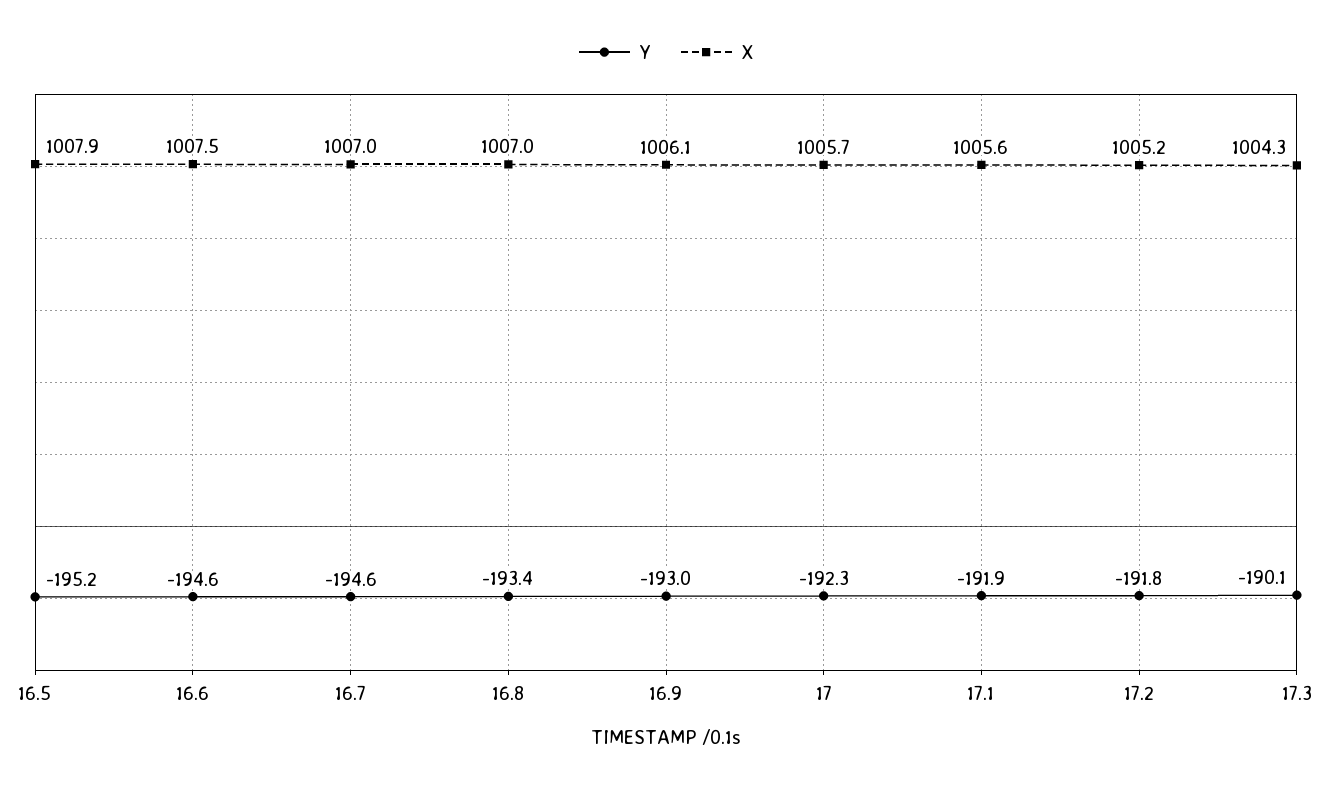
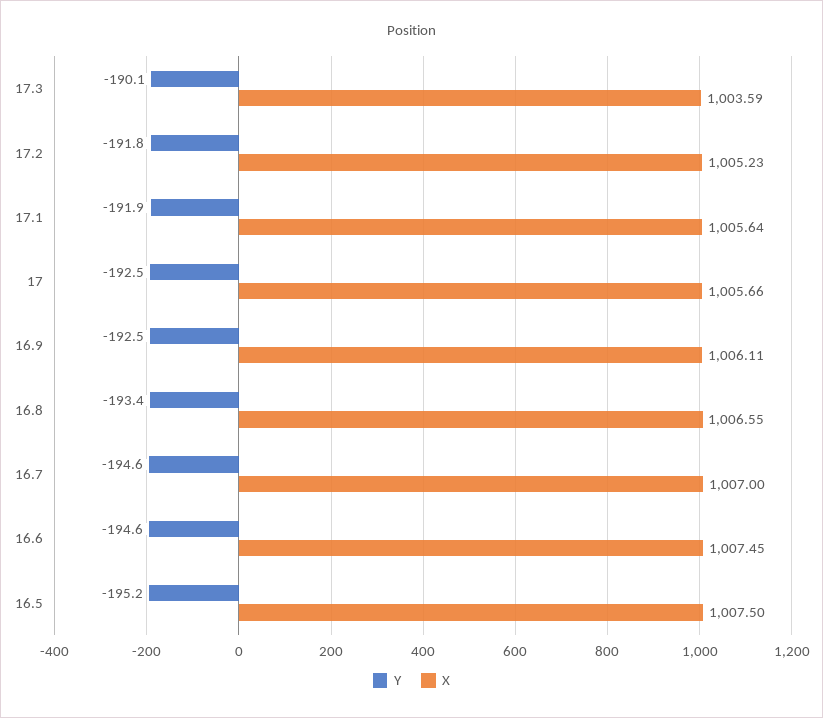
X, 16.5: 1007.9 -> 1007.5
X, 16.8: 1007 -> 1006.55
Y, 16.9: -193 -> -192.5
Y, 17: -192.3 -> -192.5
X, 17.3: 1004.3 -> 1003.59

